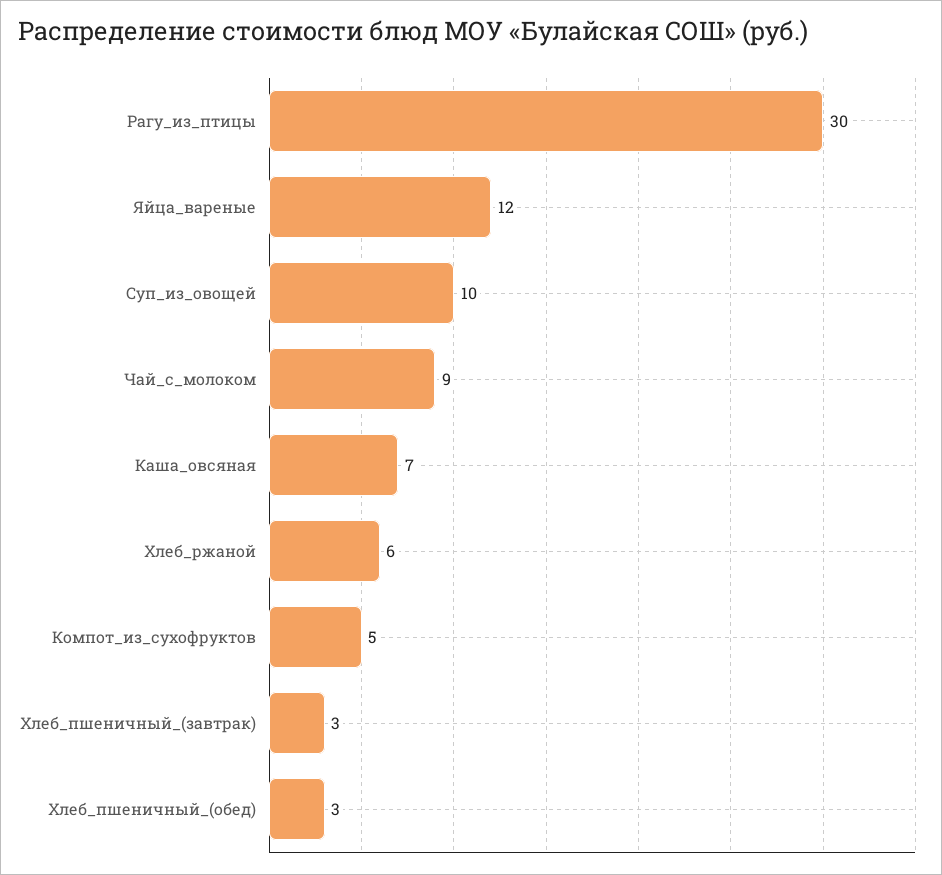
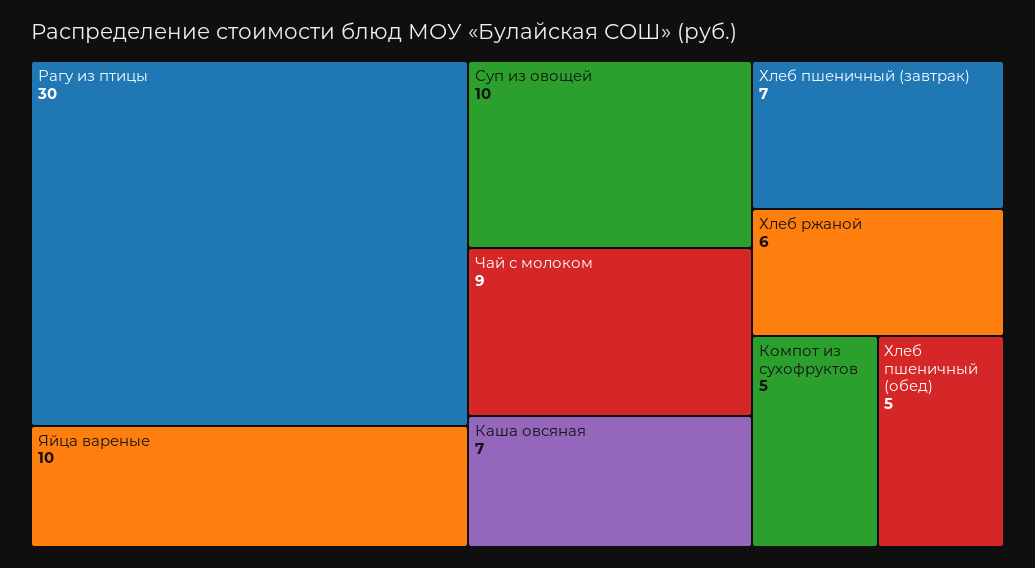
Яйца_вареные: 12 -> 10
Хлеб_пшеничный_(завтрак): 3 -> 7
Хлеб_пшеничный_(обед): 3 -> 5

